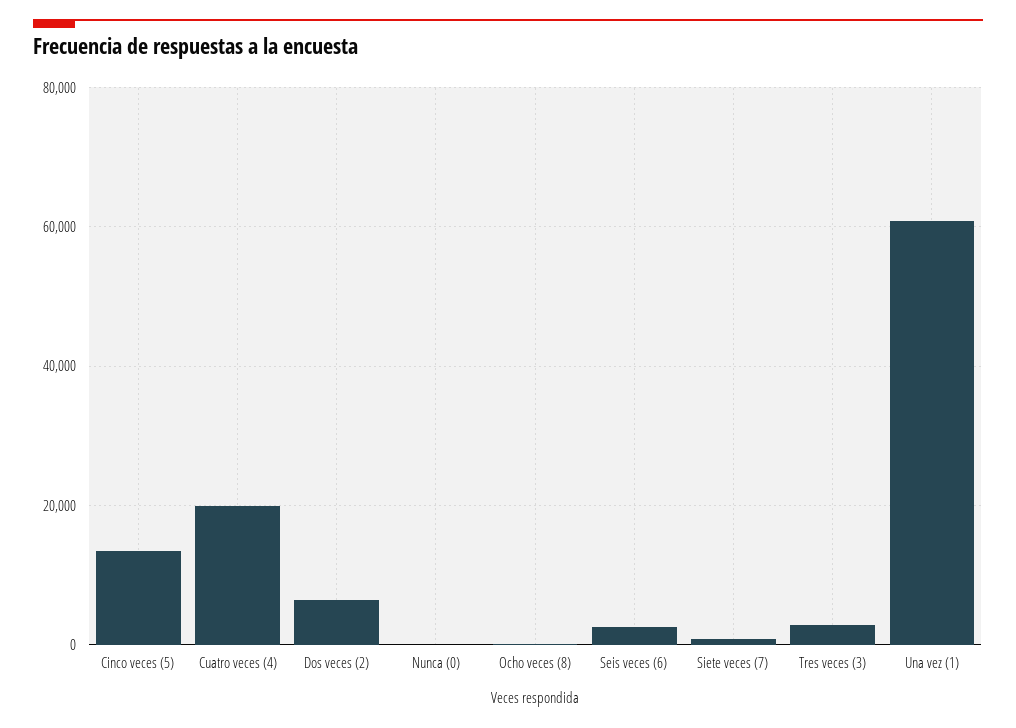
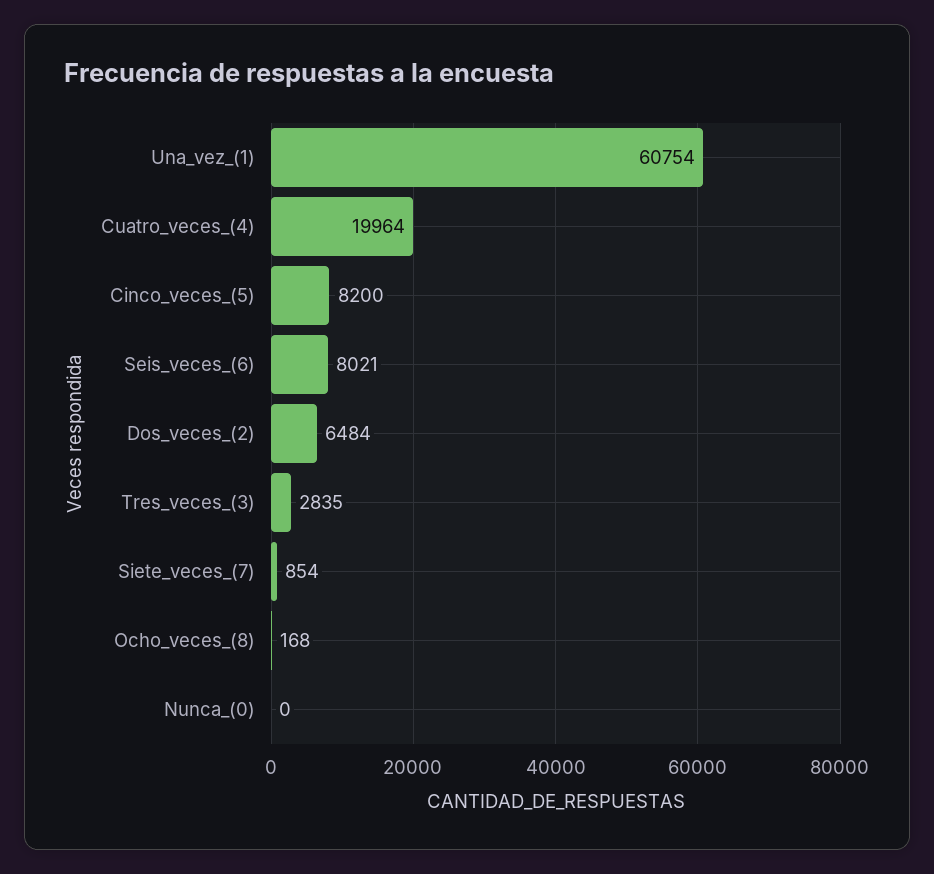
Cinco veces (5): 14000 -> 8200
Seis veces (6): 2000 -> 8021

